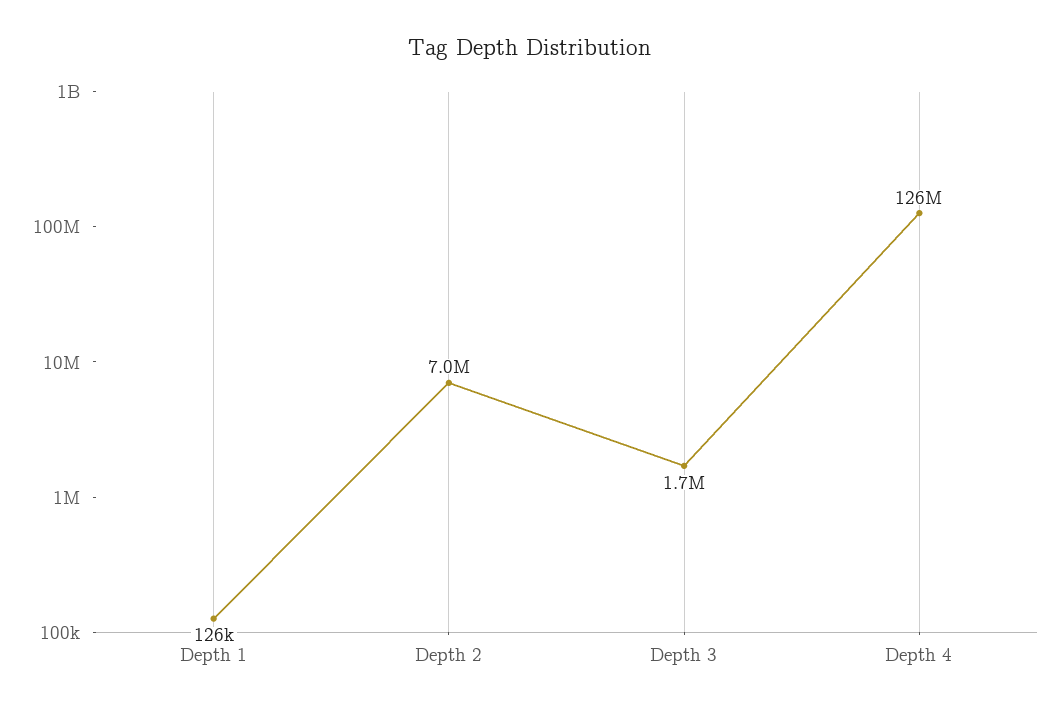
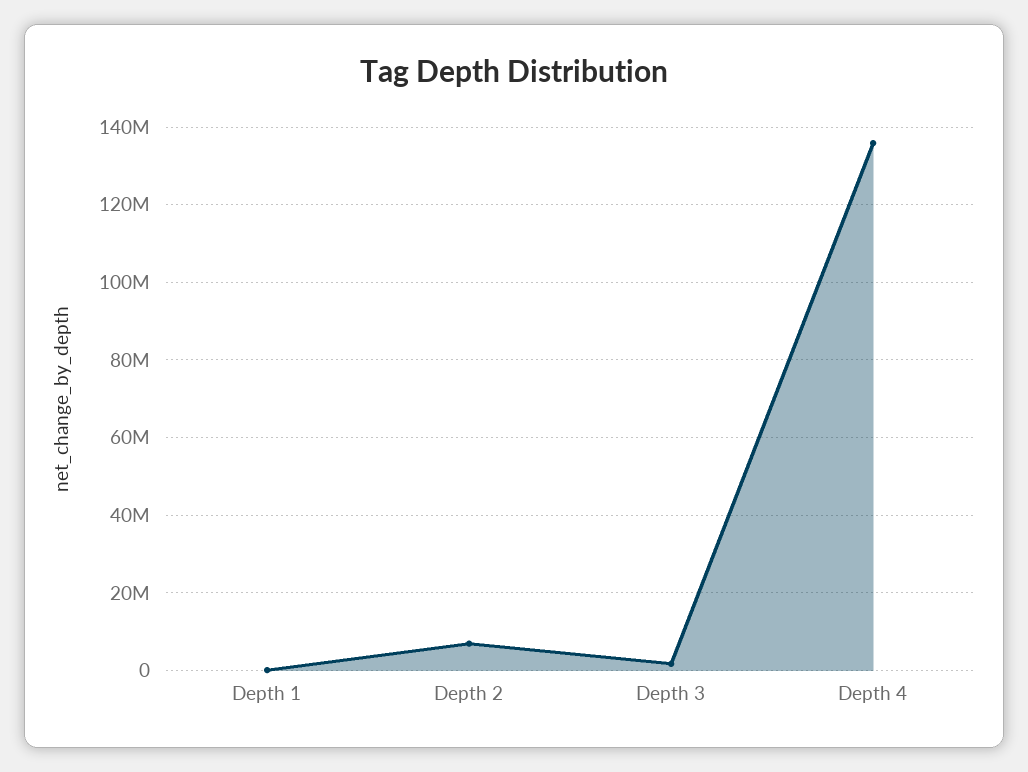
Depth 4: 126000000 -> 136000000

